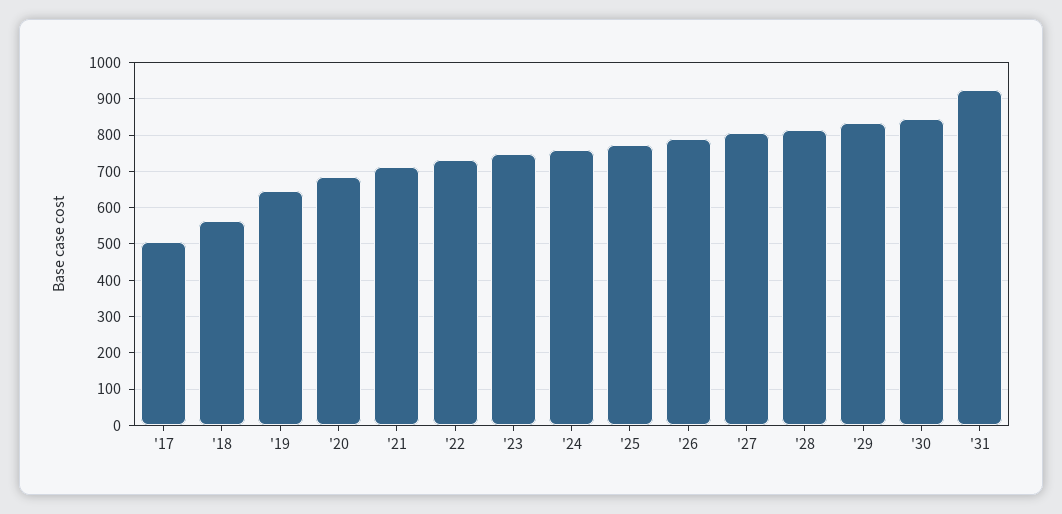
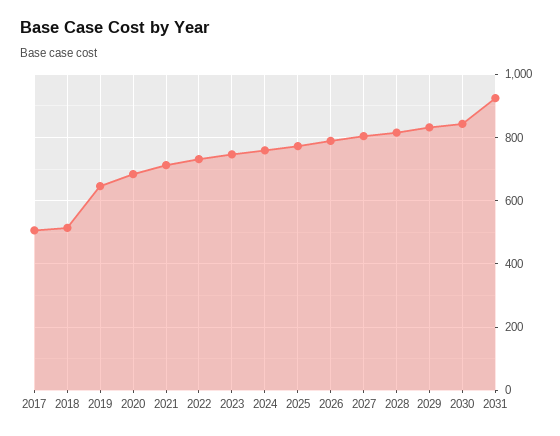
'18: 560 -> 520

